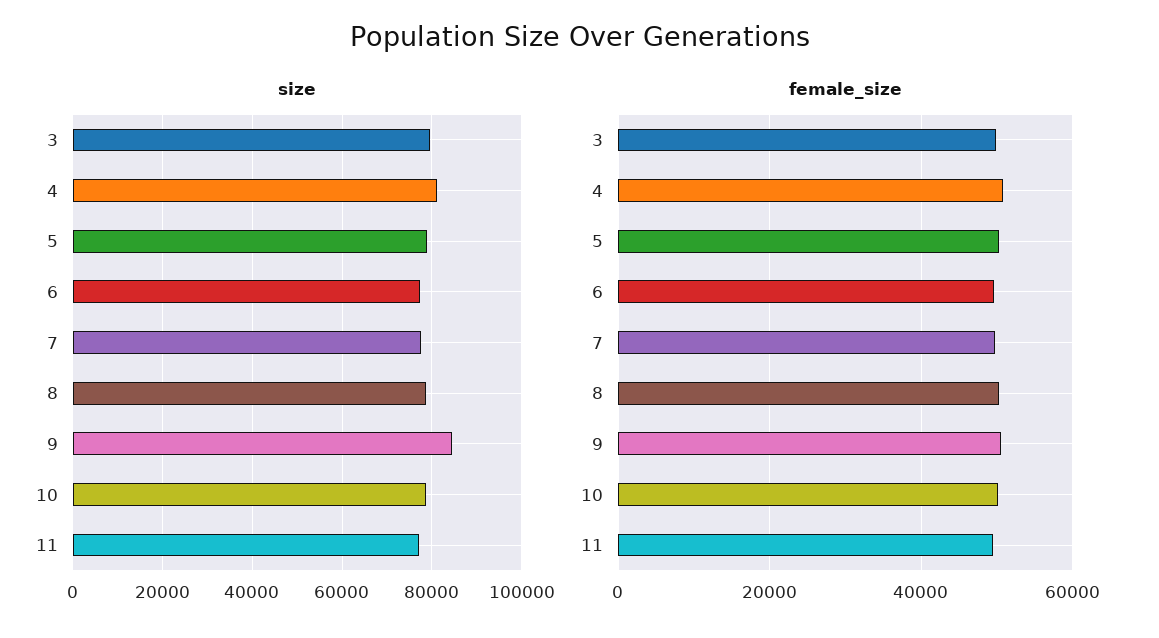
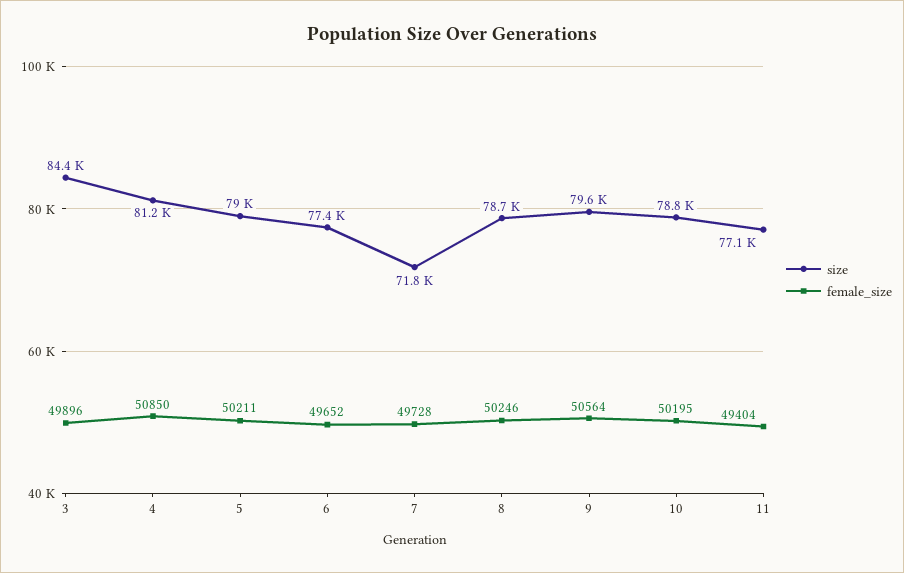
size, 3: 80000 -> 84400
size, 7: 78000 -> 71800
size, 9: 84000 -> 79600

